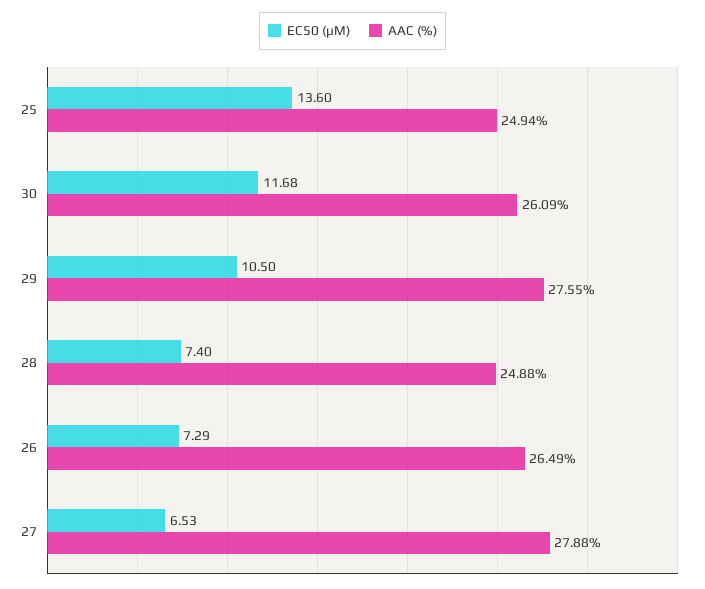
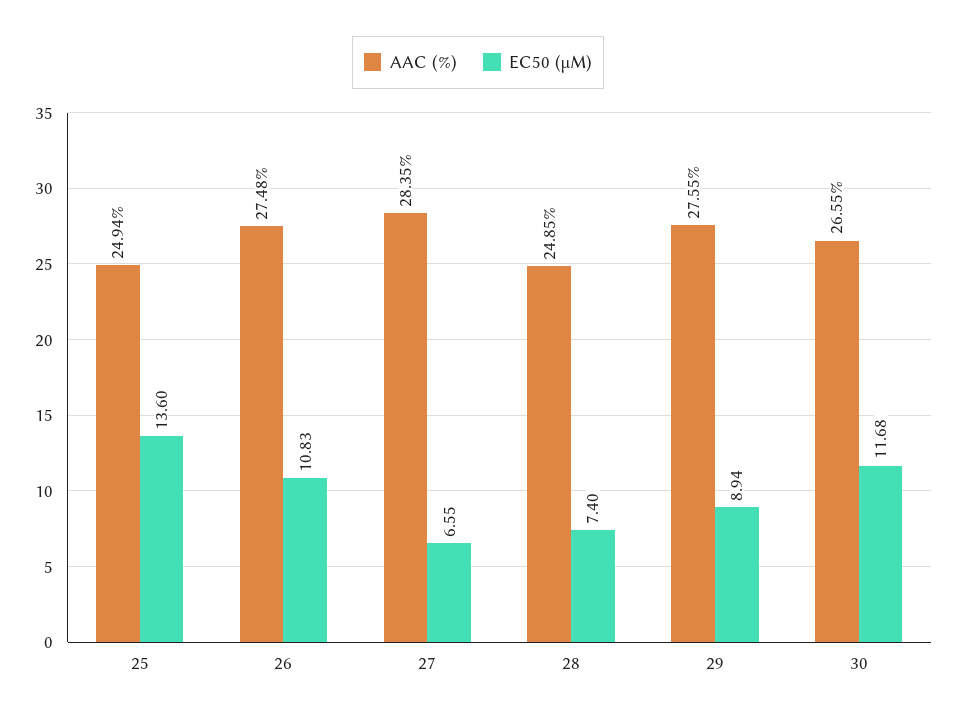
AAC (%), 30: 26.09 -> 26.55
EC50 (µM), 29: 10.5 -> 8.94
AAC (%), 28: 24.88 -> 24.85
EC50 (µM), 26: 7.29 -> 10.83
AAC (%), 26: 26.49 -> 27.48
EC50 (µM), 27: 6.53 -> 6.55
AAC (%), 27: 27.88 -> 28.35

